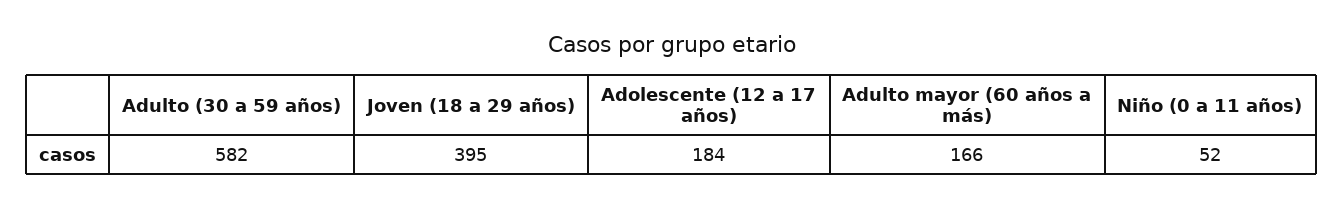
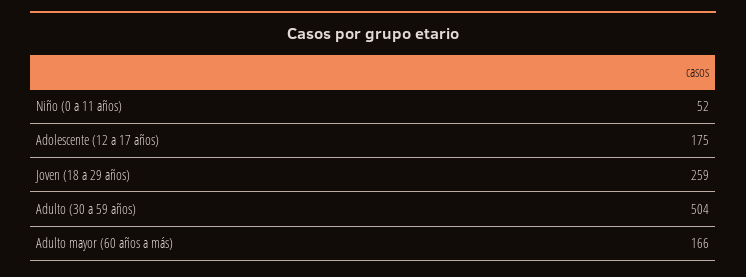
Adulto (30 a 59 años): 582 -> 504
Joven (18 a 29 años): 395 -> 259
Adolescente (12 a 17 años): 184 -> 175

